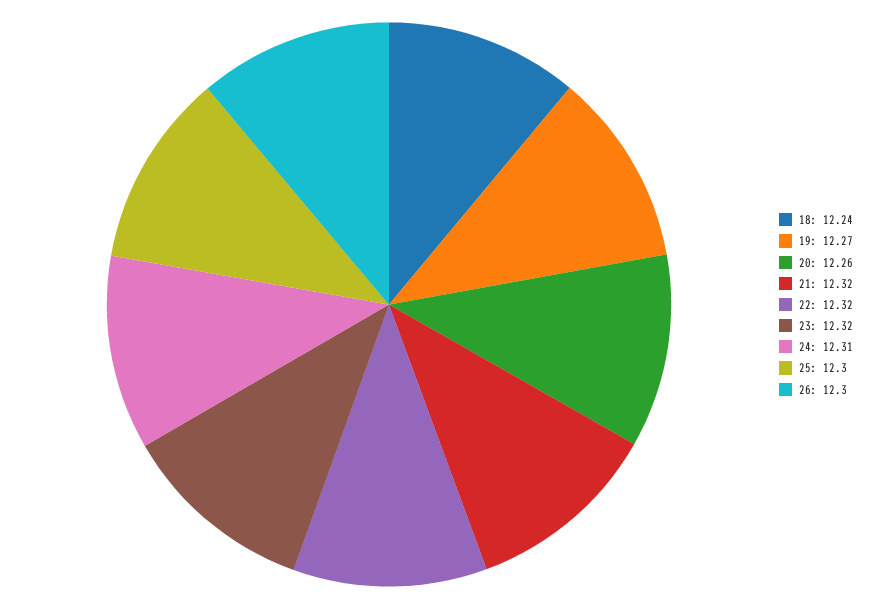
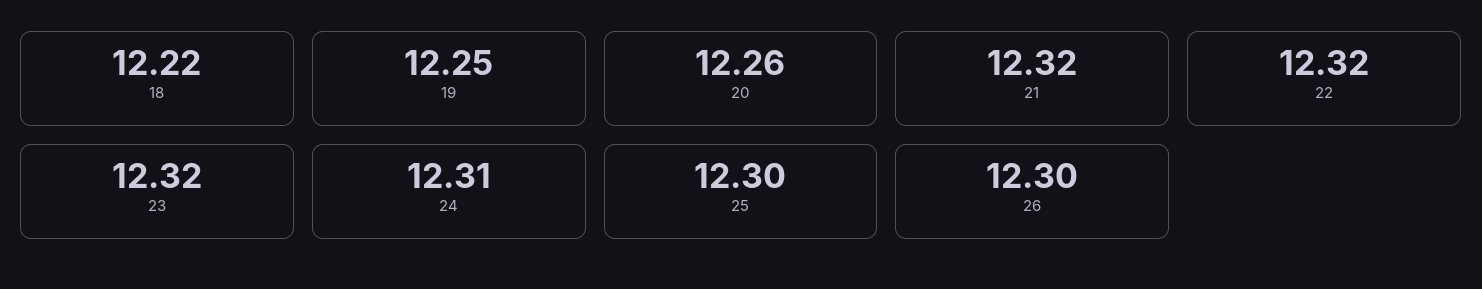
18: 12.24 -> 12.22
19: 12.27 -> 12.25

